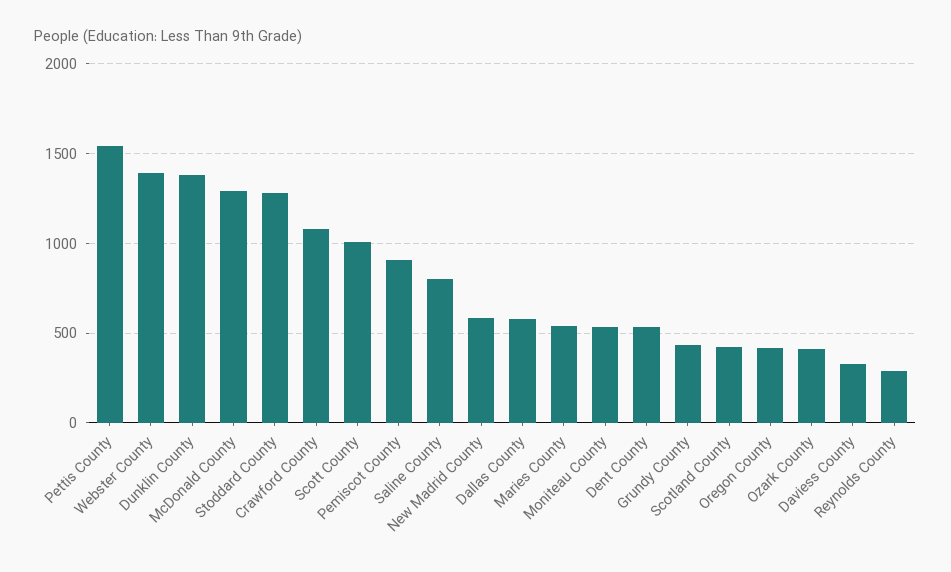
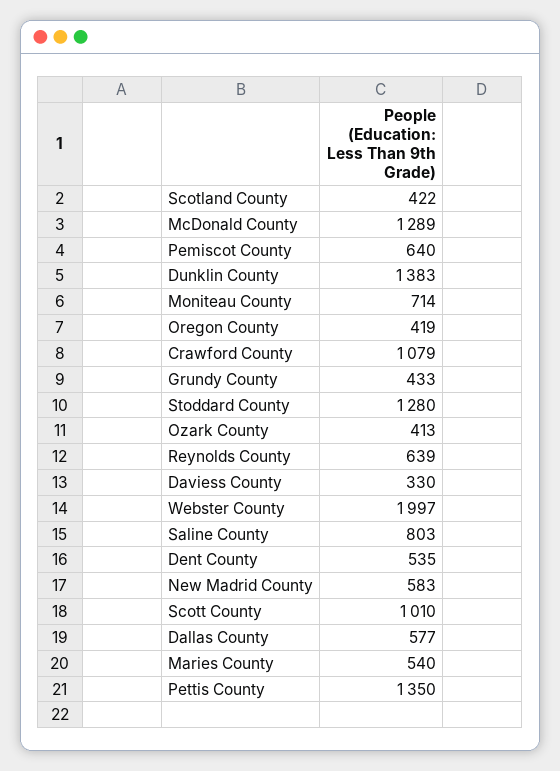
Pettis County: 1550 -> 1350
Webster County: 1400 -> 1997
Pemiscot County: 900 -> 640
Moniteau County: 550 -> 714
Reynolds County: 300 -> 639

